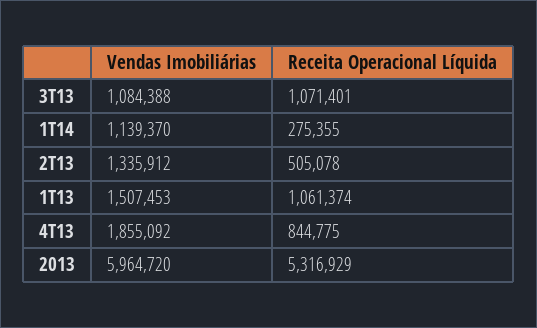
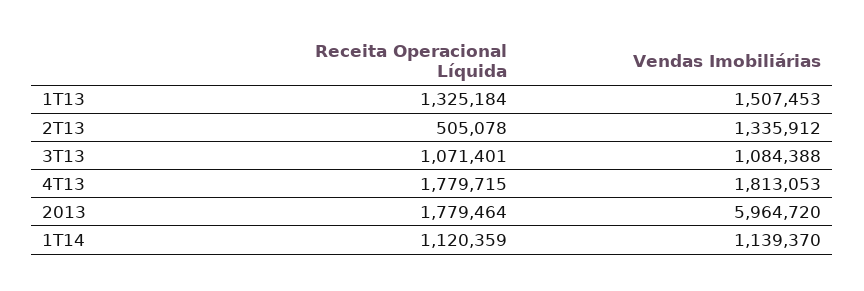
Receita Operacional Líquida, 1T14: 275355 -> 1120359
Receita Operacional Líquida, 1T13: 1061374 -> 1325184
Vendas Imobiliárias, 4T13: 1855092 -> 1813053
Receita Operacional Líquida, 4T13: 844775 -> 1779715
Receita Operacional Líquida, 2013: 5316929 -> 1779464

